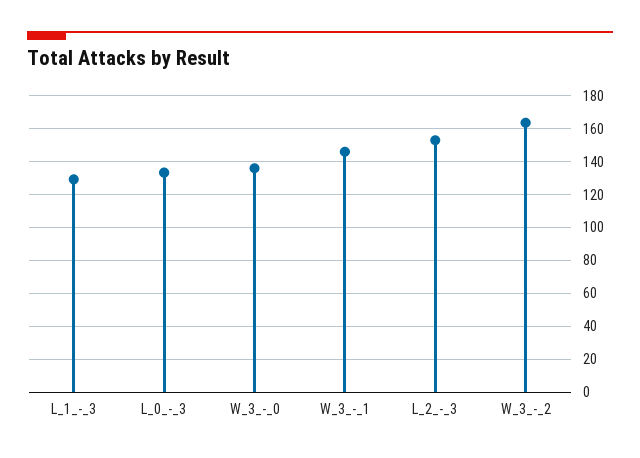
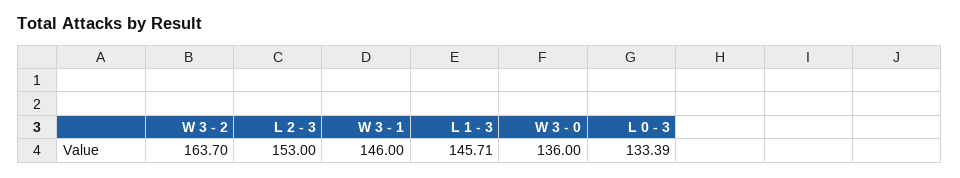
L_1_-_3: 130 -> 145.71

